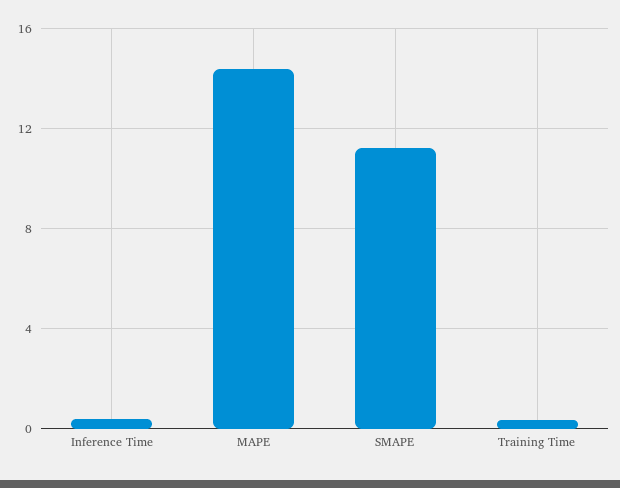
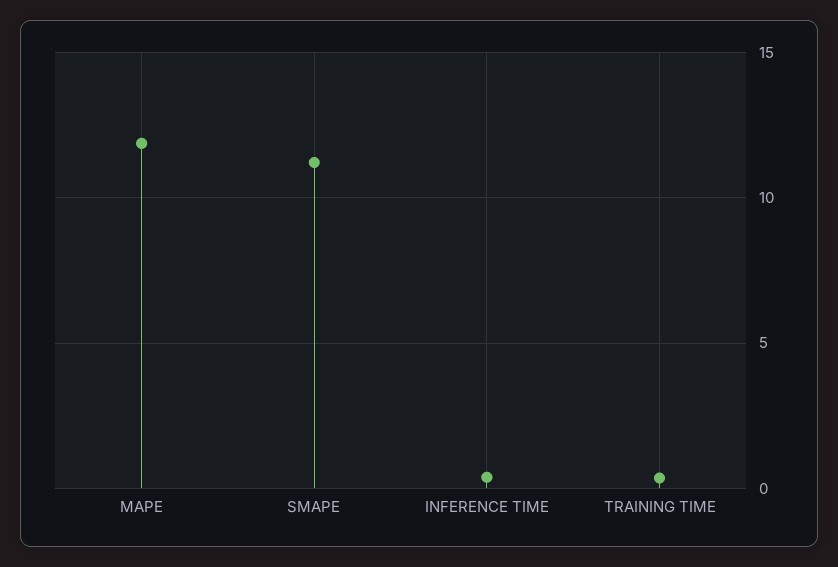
MAPE: 14.5 -> 12

